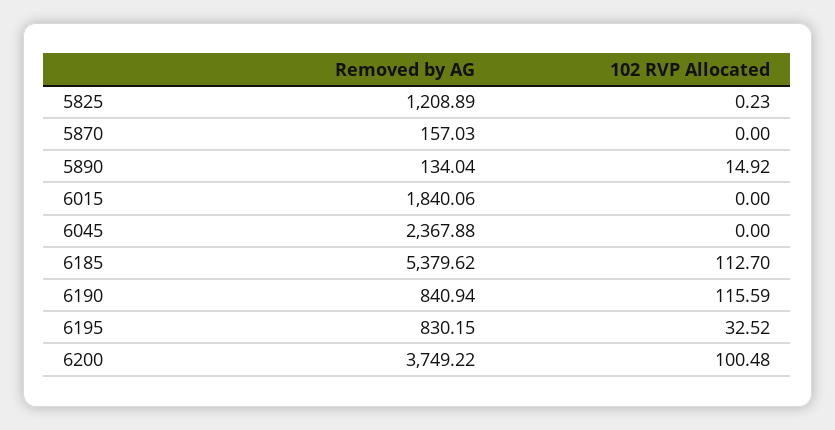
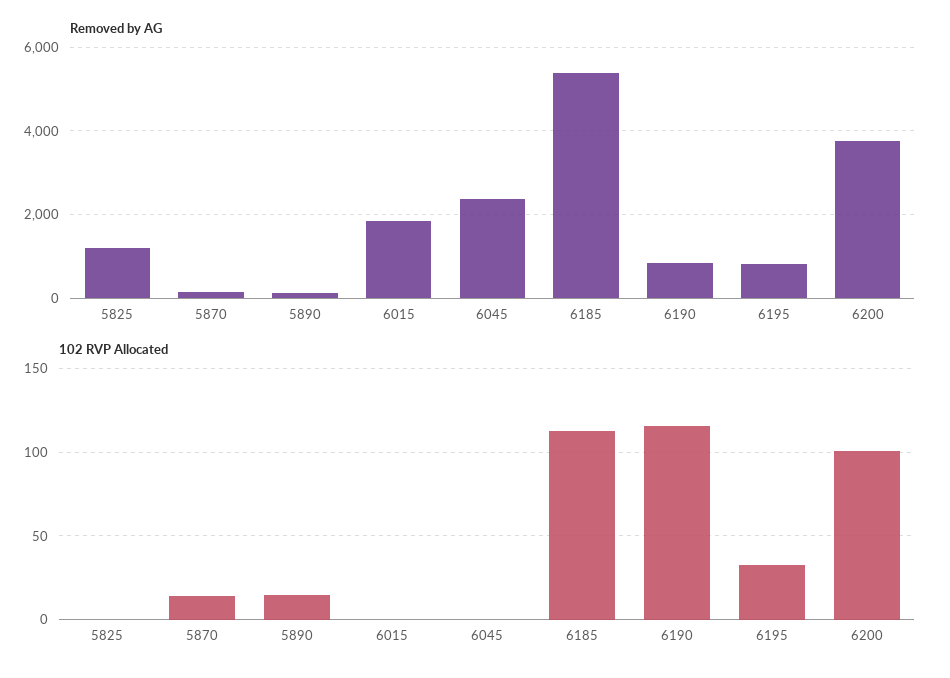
102 RVP Allocated, 5870: 0 -> 15

